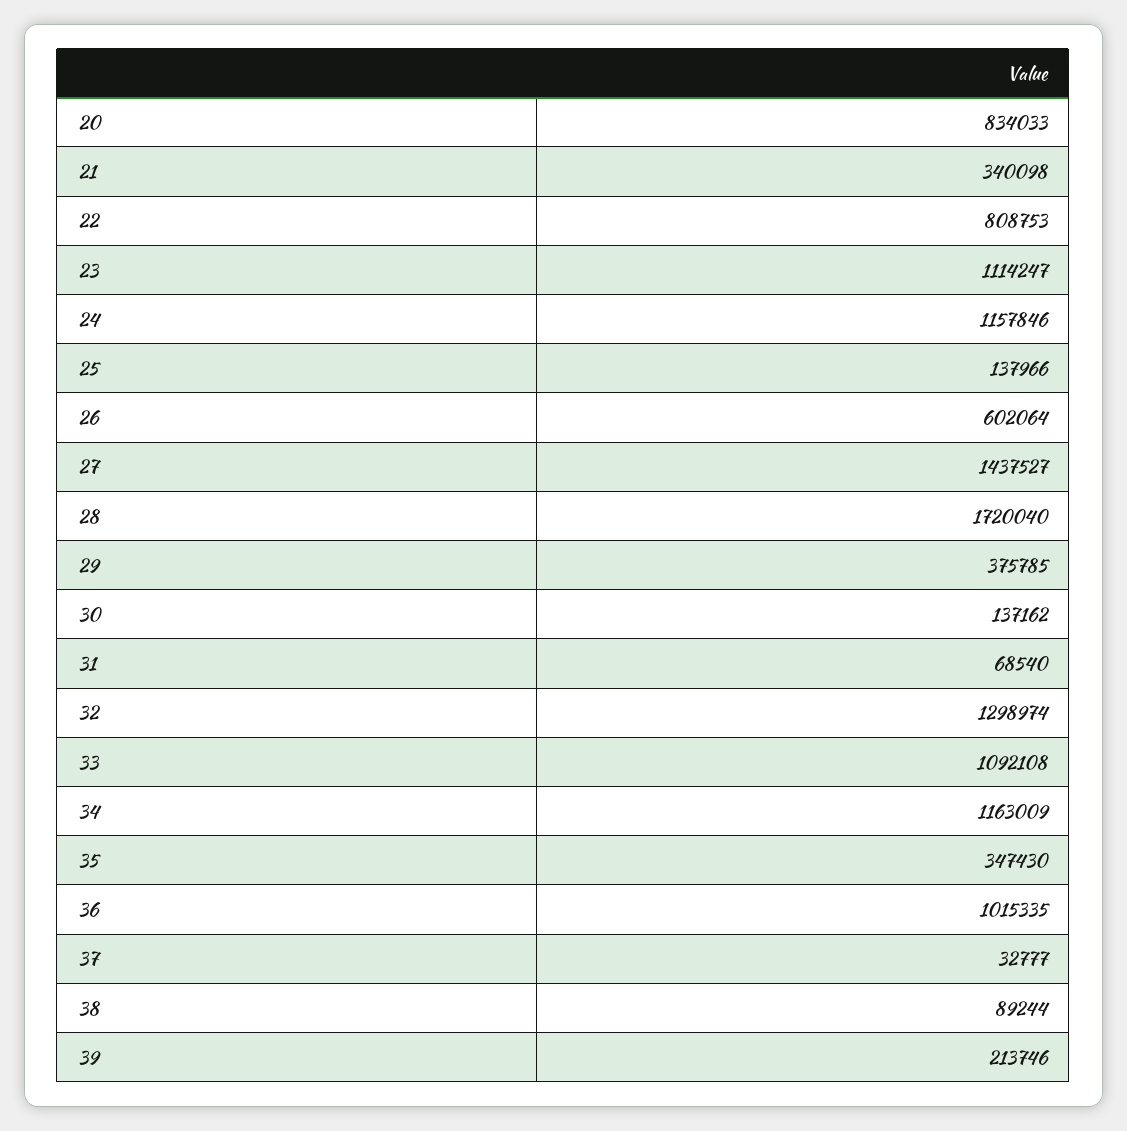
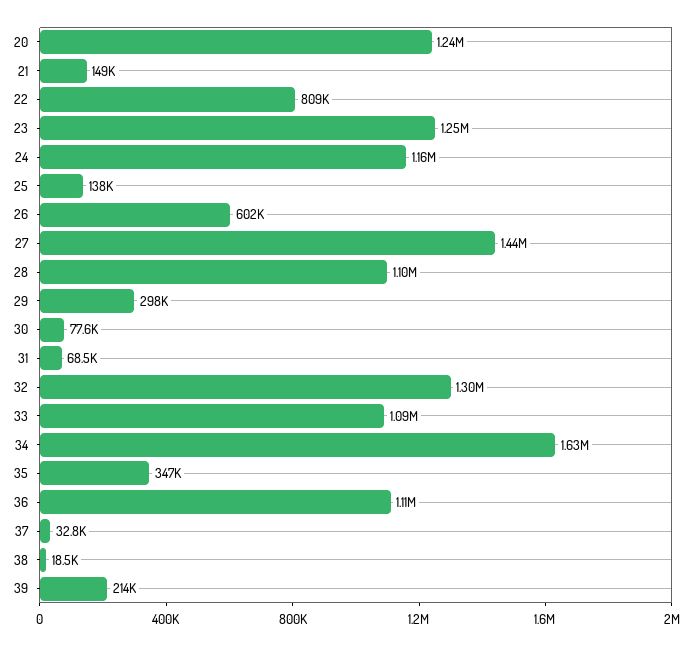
20: 834033 -> 1240000
21: 340098 -> 149000
23: 1114247 -> 1250000
28: 1720040 -> 1100000
29: 375785 -> 298000
30: 137162 -> 77600
34: 1163009 -> 1630000
36: 1015335 -> 1110000
38: 89244 -> 18500

